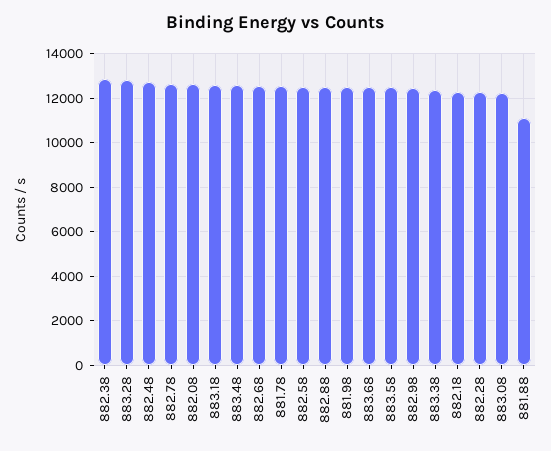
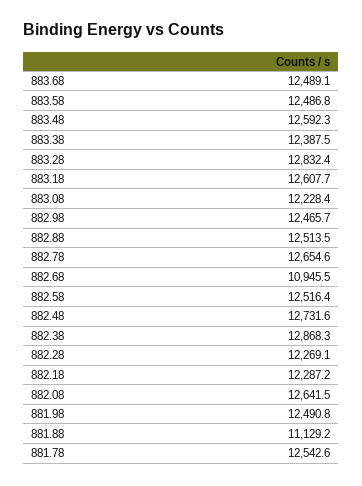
882.68: 12500 -> 10945.5

